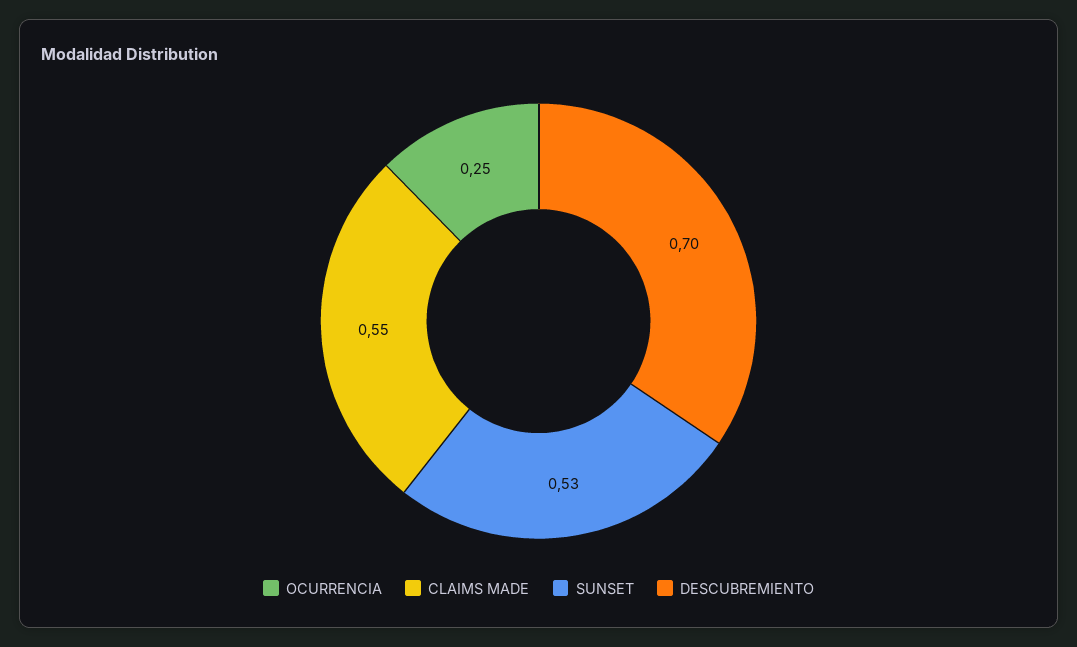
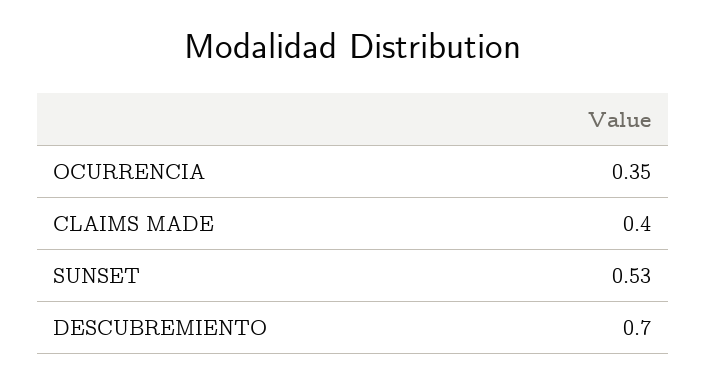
OCURRENCIA: 0.25 -> 0.35
CLAIMS MADE: 0.55 -> 0.4

